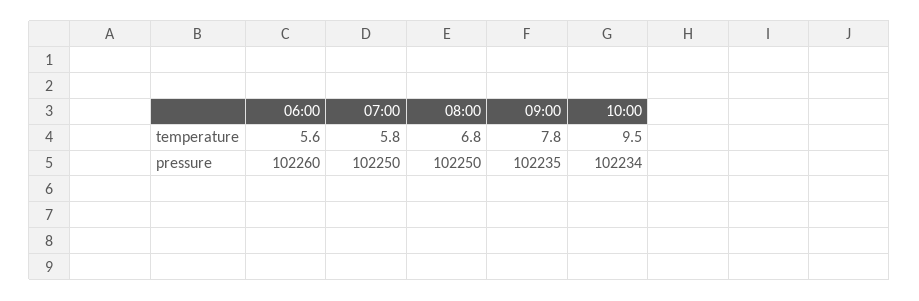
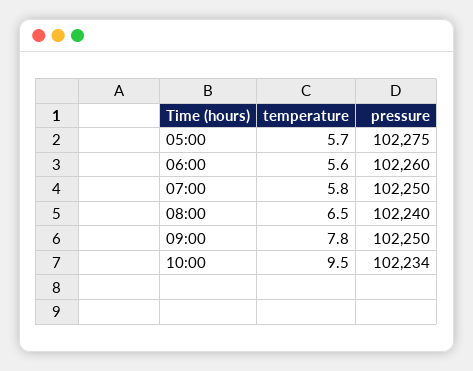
08:00, temperature: 6.8 -> 6.5
08:00, pressure: 102250 -> 102240
09:00, pressure: 102235 -> 102250
05:00, temperature: none -> 5.7
05:00, pressure: none -> 102275

